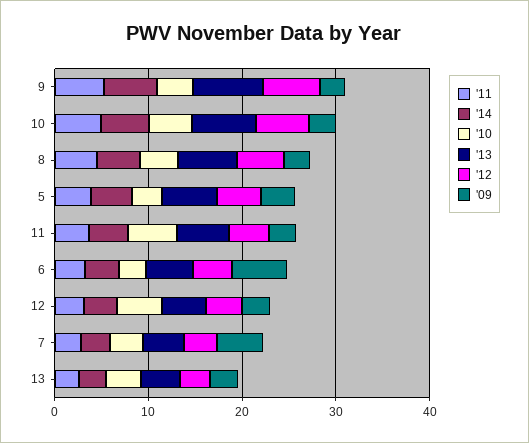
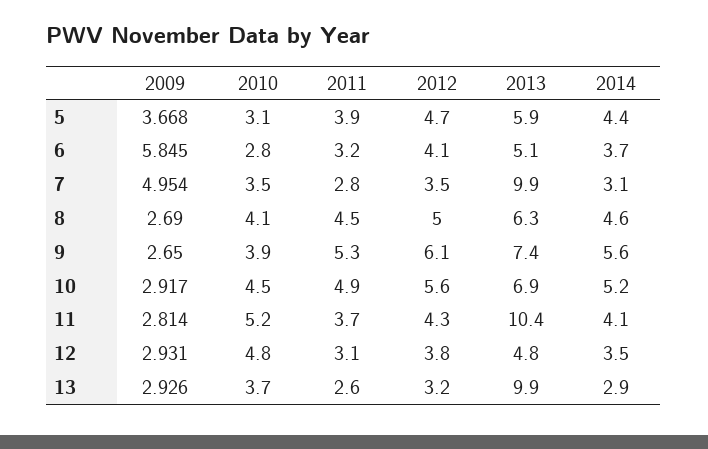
'13, 11: 6 -> 10.4
'13, 7: 4 -> 9.9
'13, 13: 4 -> 9.9

